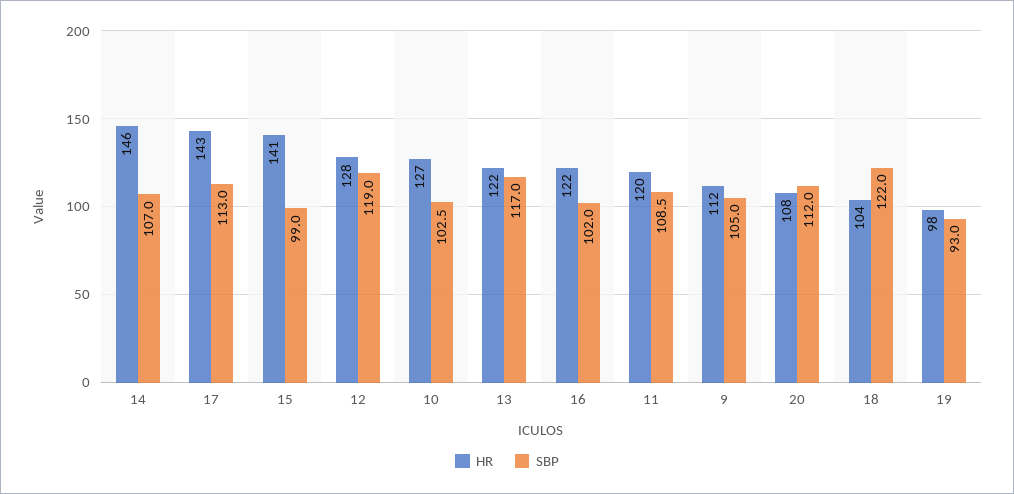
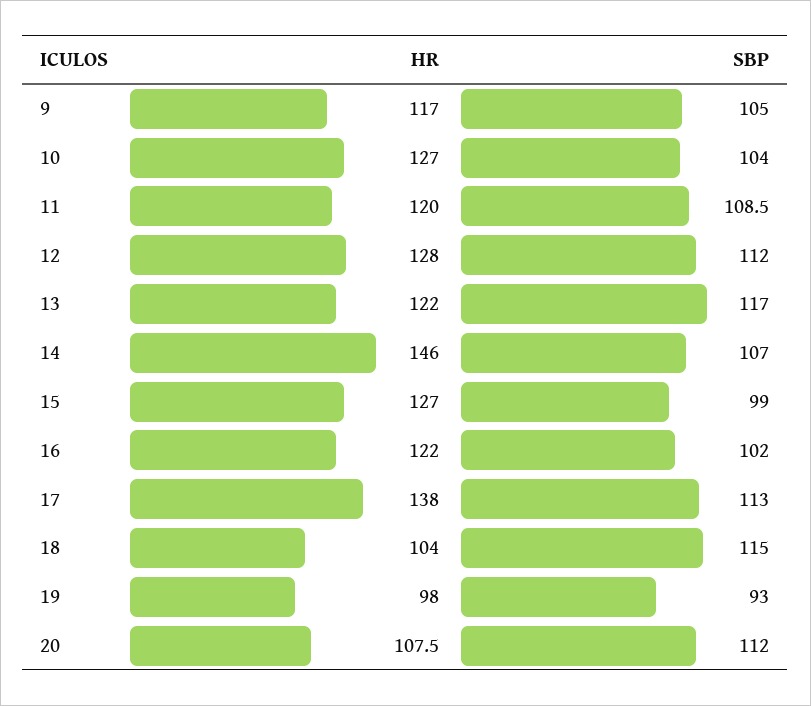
HR, 17: 143 -> 138
HR, 15: 141 -> 127
SBP, 12: 119 -> 112
SBP, 10: 102.5 -> 104
HR, 9: 112 -> 117
SBP, 18: 122 -> 115

